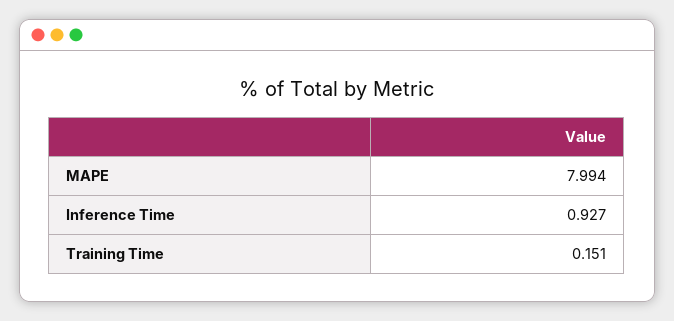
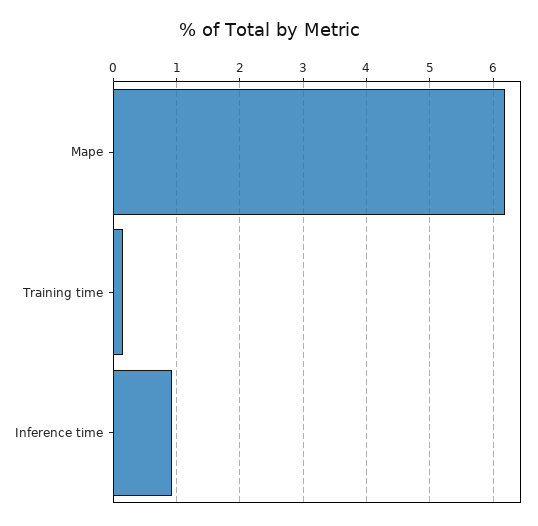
MAPE: 7.994 -> 6.2

